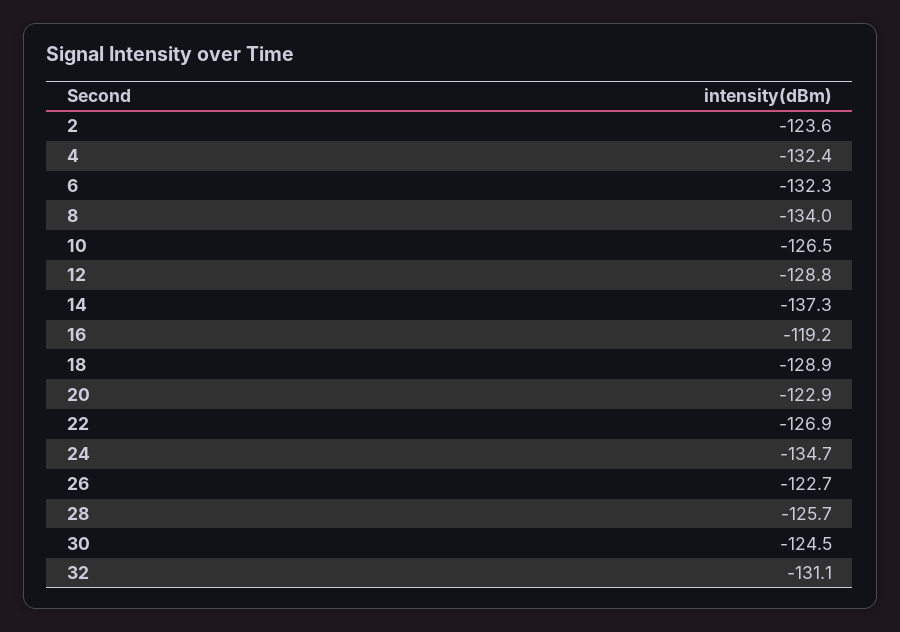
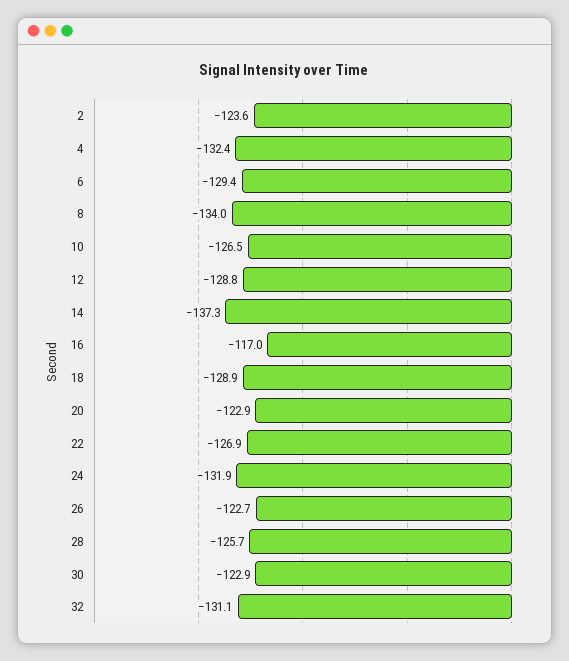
6: -132.3 -> -129.4
16: -119.2 -> -117
24: -134.7 -> -131.9
30: -124.5 -> -122.9

